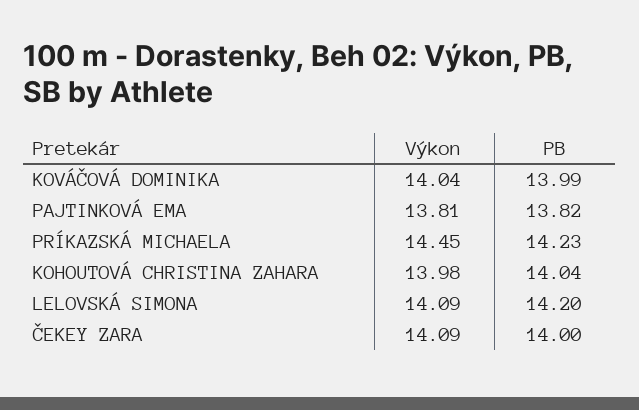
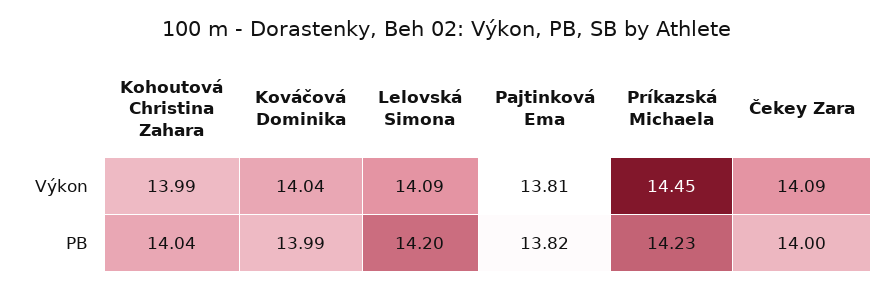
Výkon, KOHOUTOVÁ CHRISTINA ZAHARA: 13.98 -> 13.99

